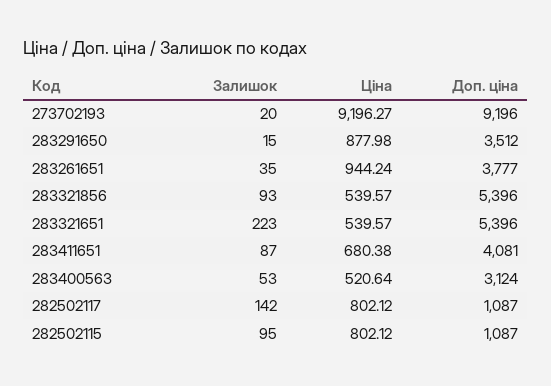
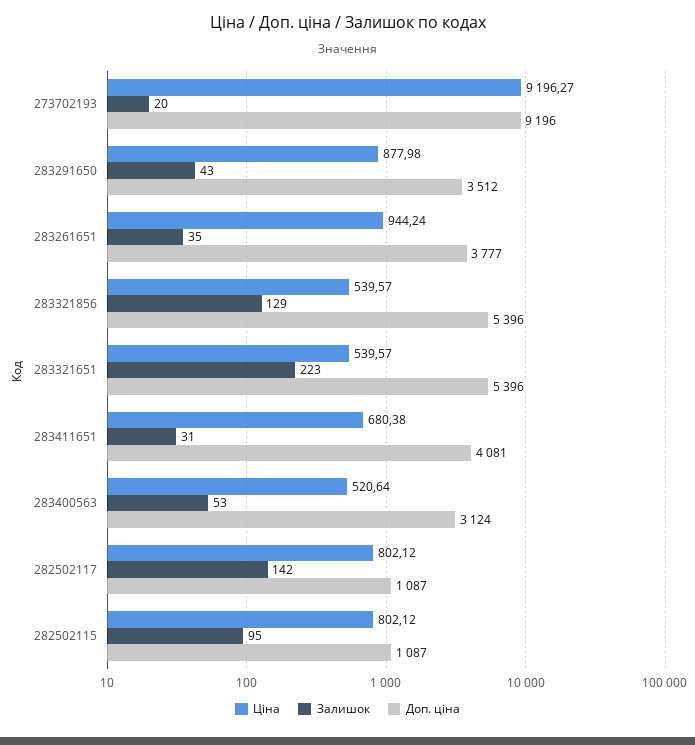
Залишок, 283291650: 15 -> 43
Залишок, 283321856: 93 -> 129
Залишок, 283411651: 87 -> 31

